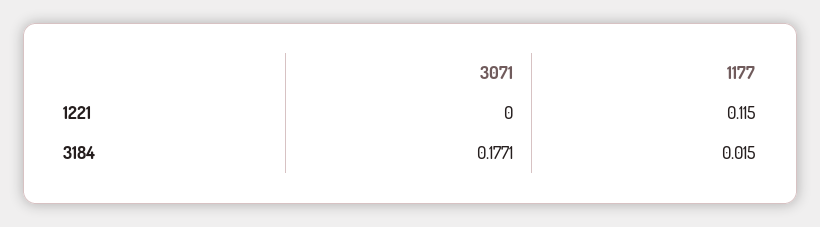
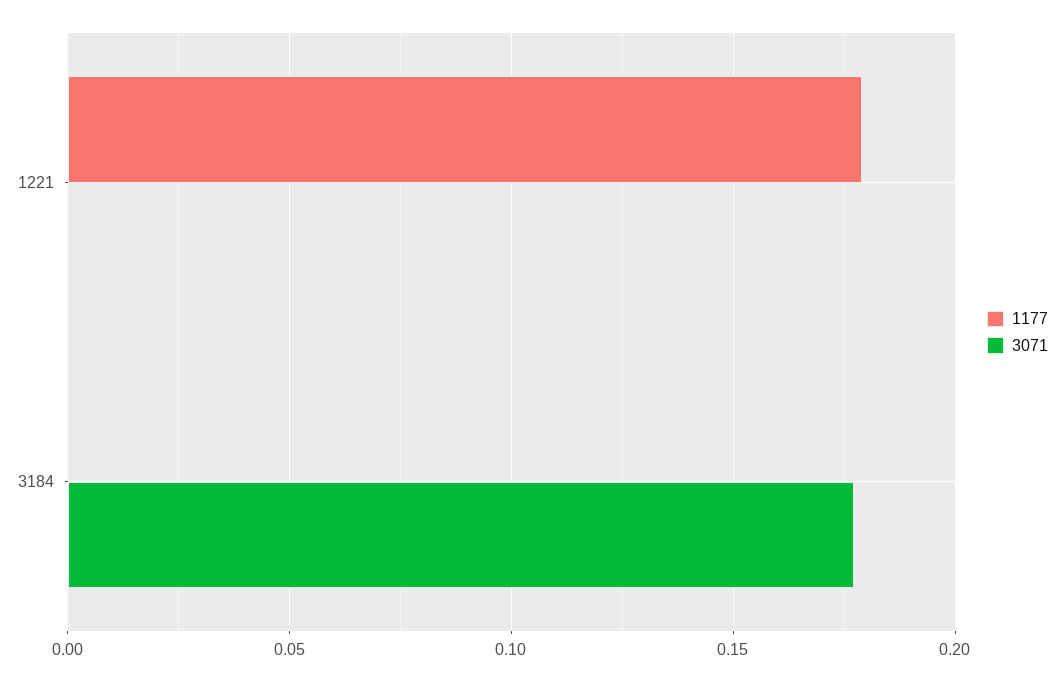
1177, 1221: 0.115 -> 0.18
1177, 3184: 0.015 -> 0

